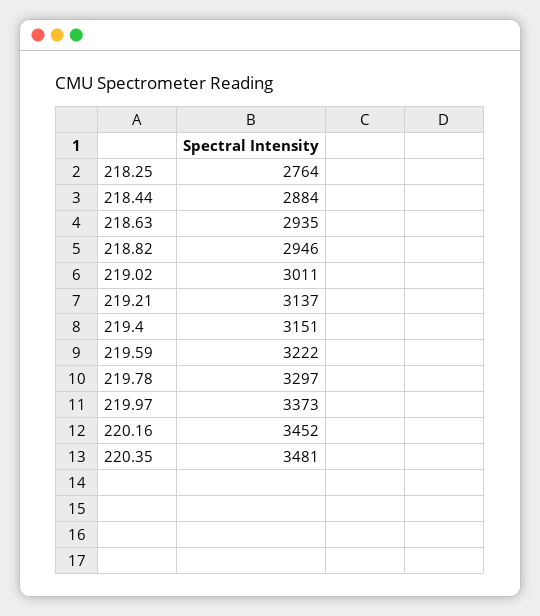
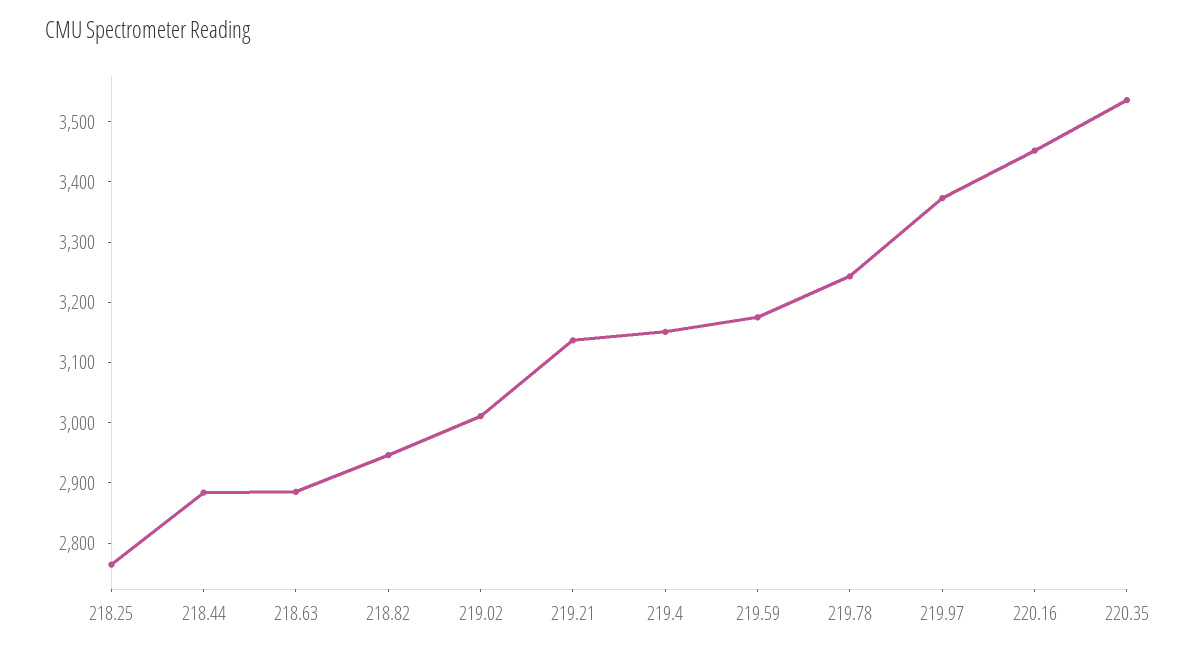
218.63: 2935 -> 2880
219.59: 3222 -> 3180
219.78: 3297 -> 3240
220.35: 3481 -> 3540

